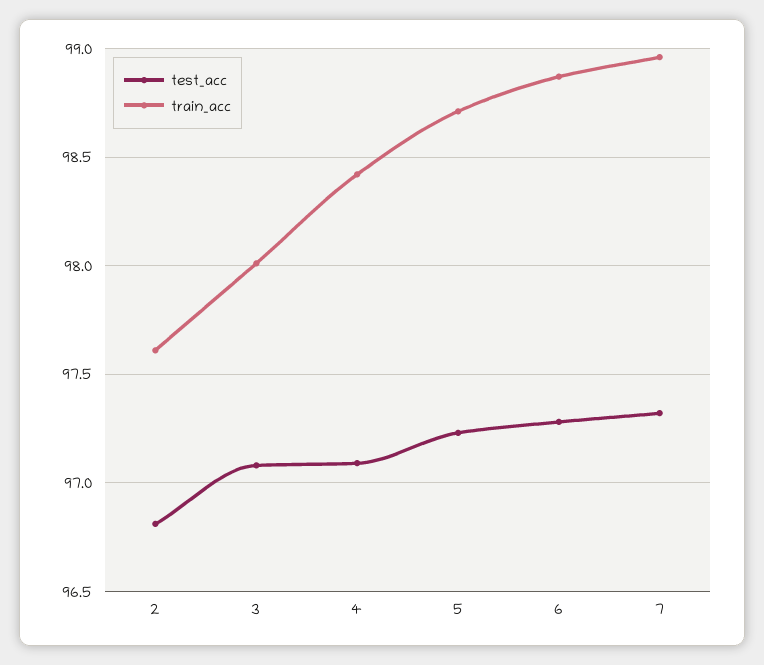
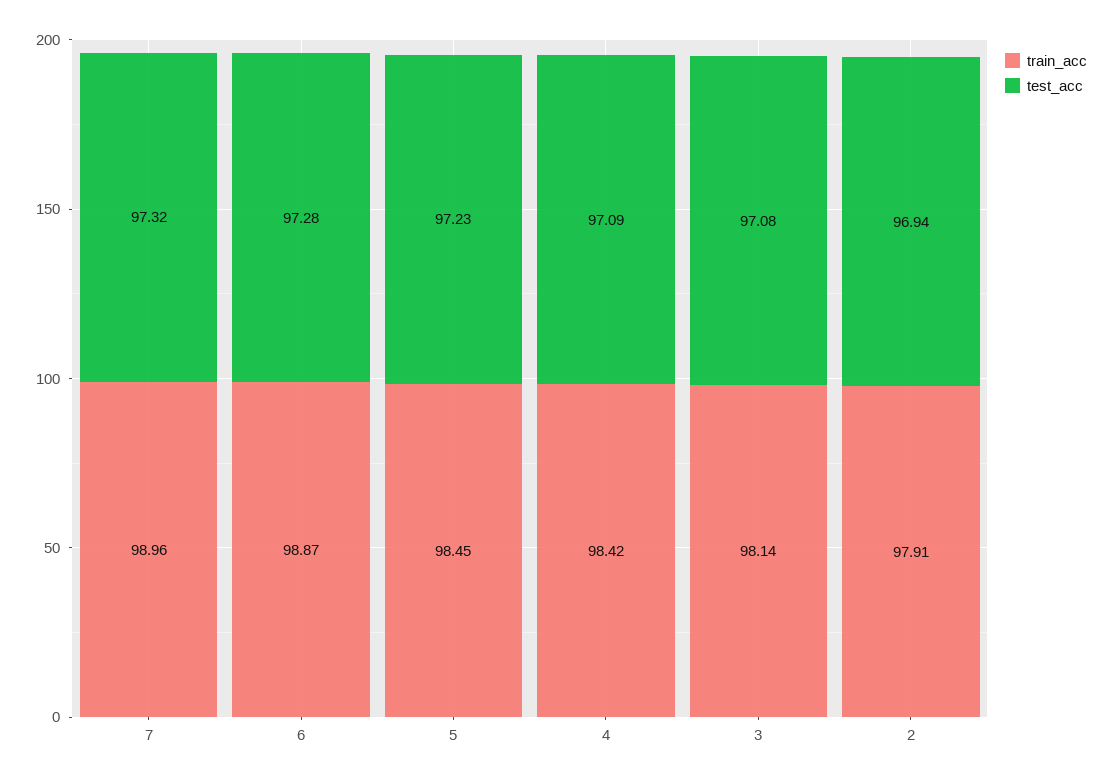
test_acc, 2: 96.8 -> 96.94
train_acc, 2: 97.6 -> 97.91
train_acc, 3: 98 -> 98.14
train_acc, 5: 98.7 -> 98.45

